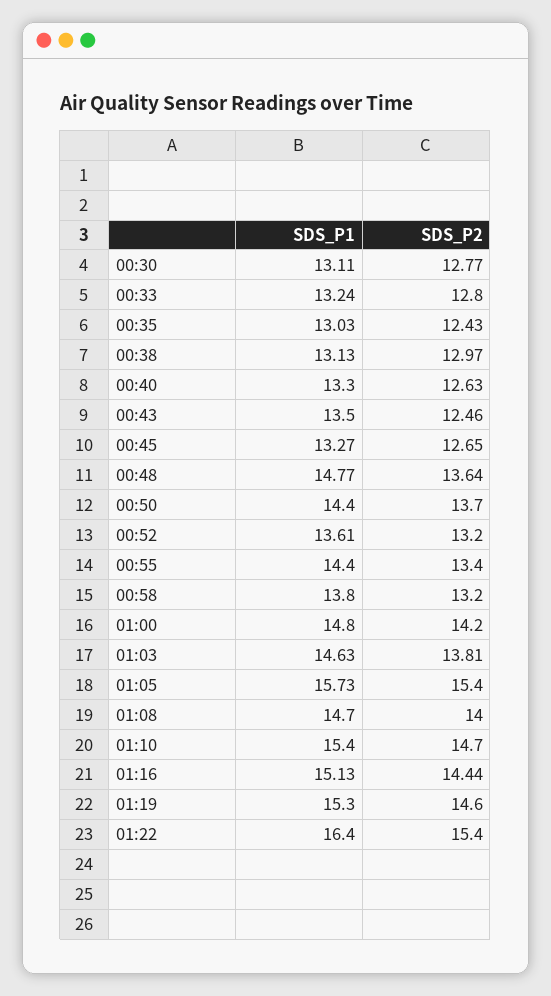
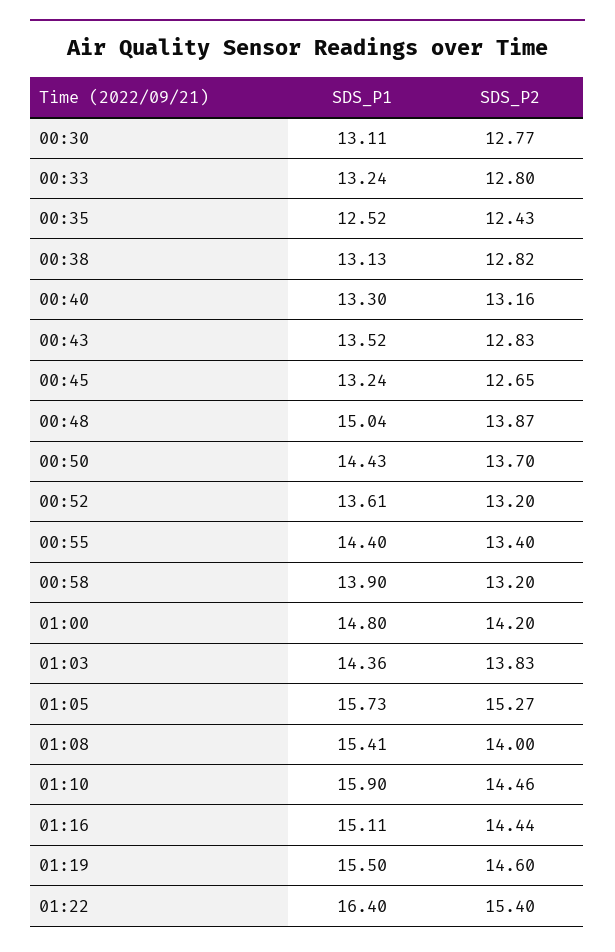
SDS_P1, 00:35: 13.03 -> 12.52
SDS_P2, 00:38: 12.97 -> 12.82
SDS_P2, 00:40: 12.63 -> 13.16
SDS_P1, 00:43: 13.5 -> 13.52
SDS_P2, 00:43: 12.46 -> 12.83
SDS_P1, 00:45: 13.27 -> 13.24
SDS_P1, 00:48: 14.77 -> 15.04
SDS_P2, 00:48: 13.64 -> 13.87
SDS_P1, 00:50: 14.4 -> 14.43
SDS_P1, 00:58: 13.8 -> 13.9
SDS_P1, 01:03: 14.63 -> 14.36
SDS_P2, 01:03: 13.81 -> 13.83
SDS_P2, 01:05: 15.4 -> 15.27
SDS_P1, 01:08: 14.7 -> 15.41
SDS_P1, 01:10: 15.4 -> 15.9
SDS_P2, 01:10: 14.7 -> 14.46
SDS_P1, 01:16: 15.13 -> 15.11
SDS_P1, 01:19: 15.3 -> 15.5

